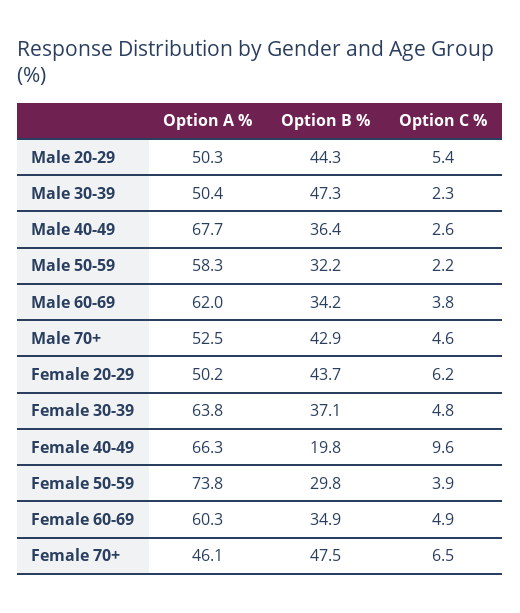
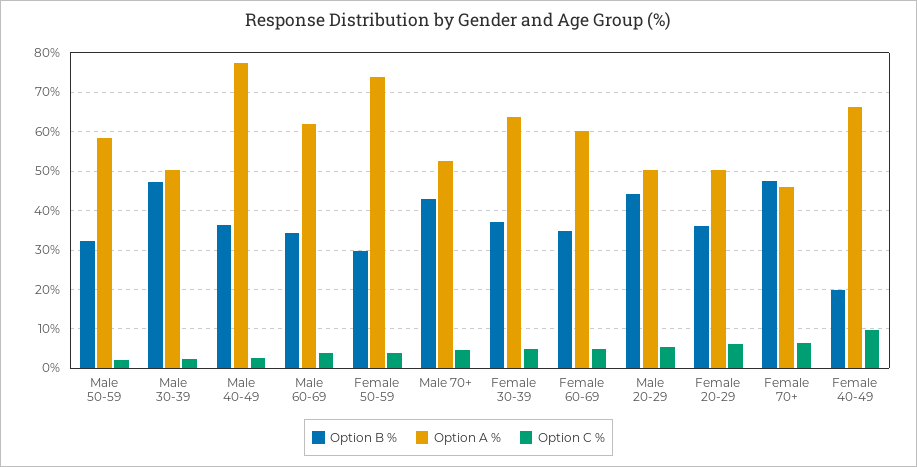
Option A %, Male 40-49: 67.7 -> 78
Option B %, Female 20-29: 43.7 -> 36

